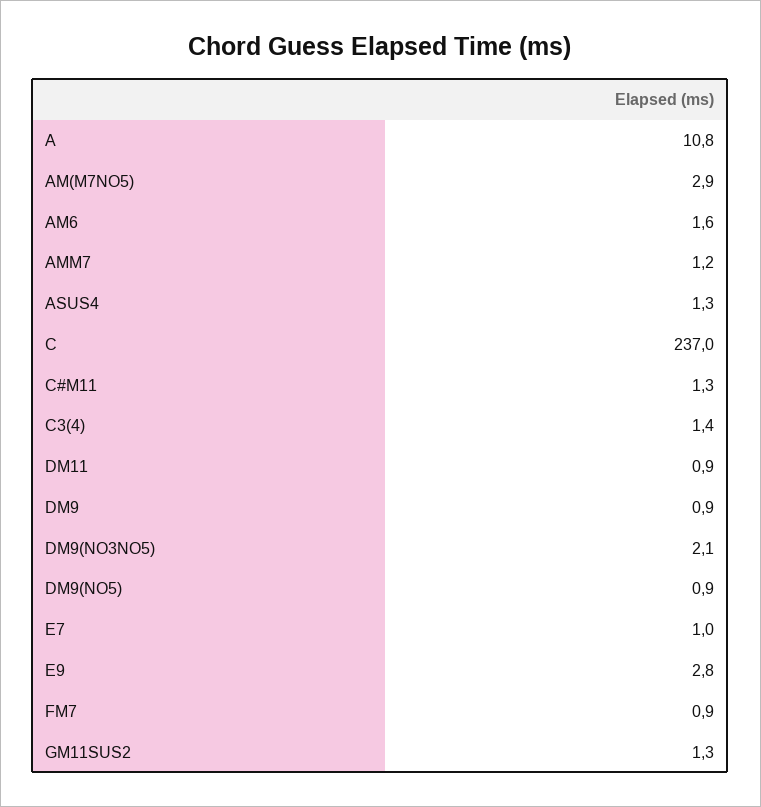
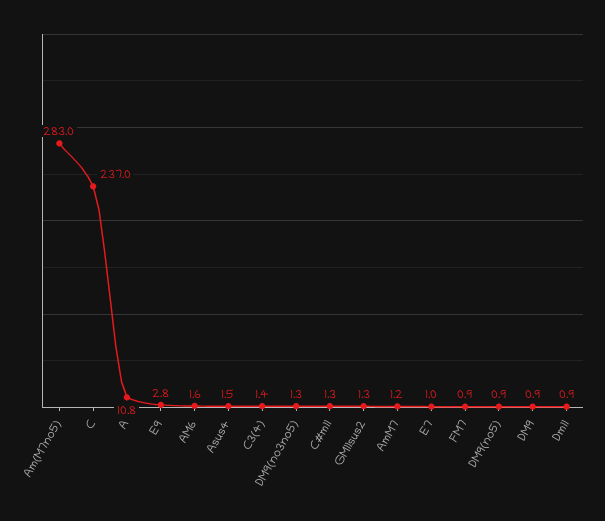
AM(M7NO5): 2.9 -> 283
ASUS4: 1.3 -> 1.5
DM9(NO3NO5): 2.1 -> 1.3

